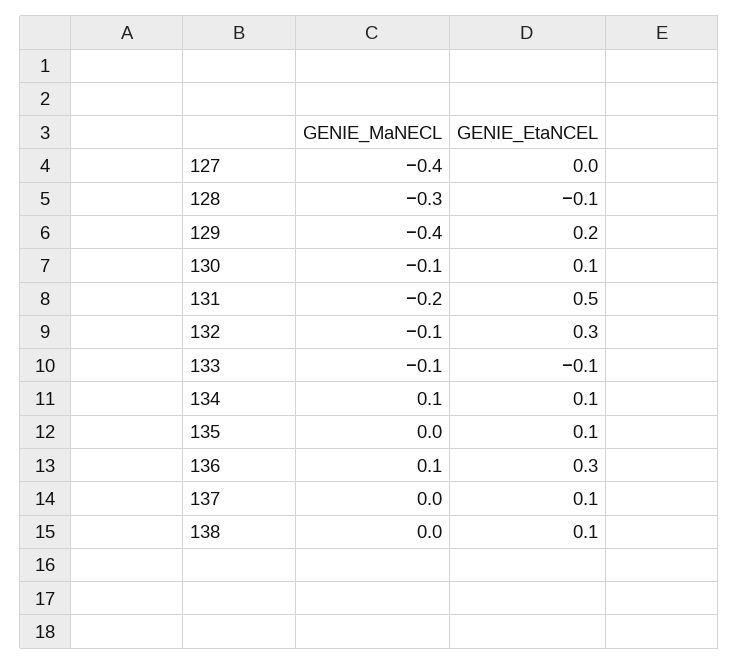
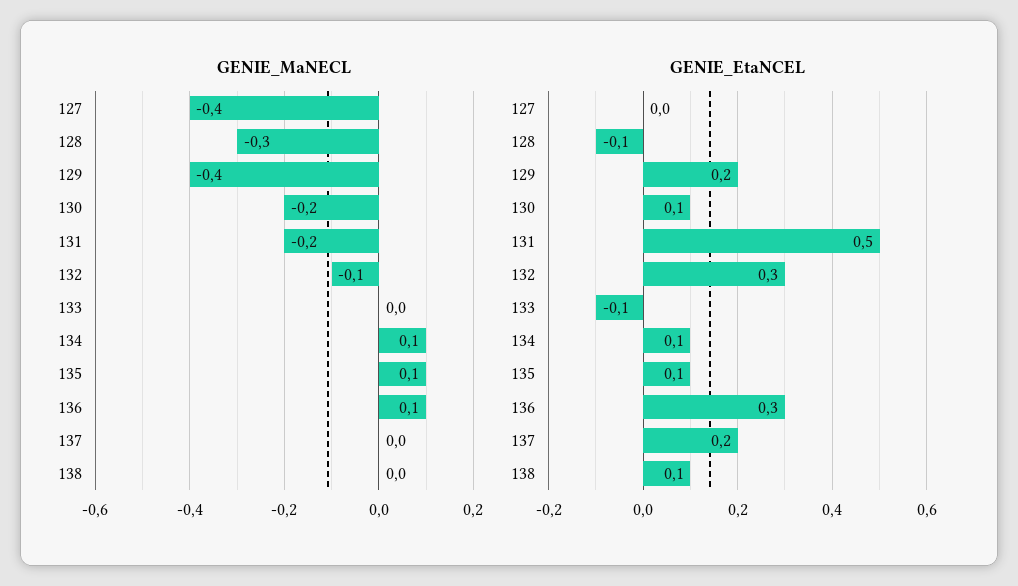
GENIE_MaNECL, 130: -0.1 -> -0.2
GENIE_MaNECL, 133: -0.1 -> 0
GENIE_MaNECL, 135: 0 -> 0.1
GENIE_EtaNCEL, 137: 0.1 -> 0.2

